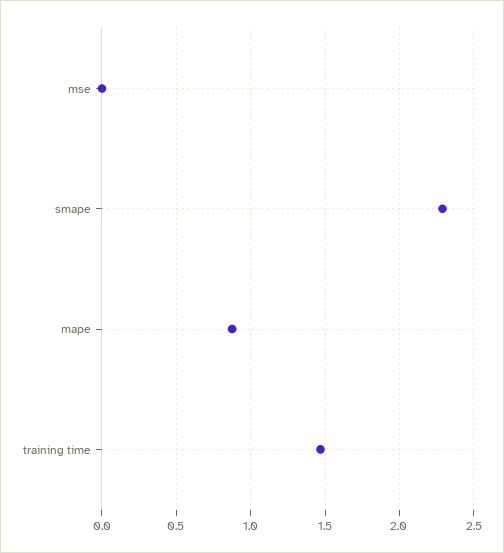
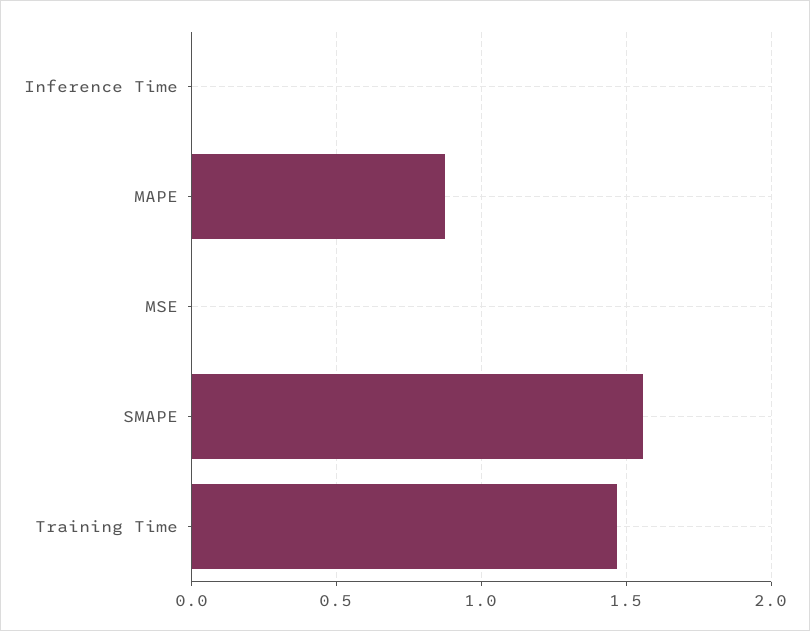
smape: 2.3 -> 1.55
Inference Time: none -> 0

